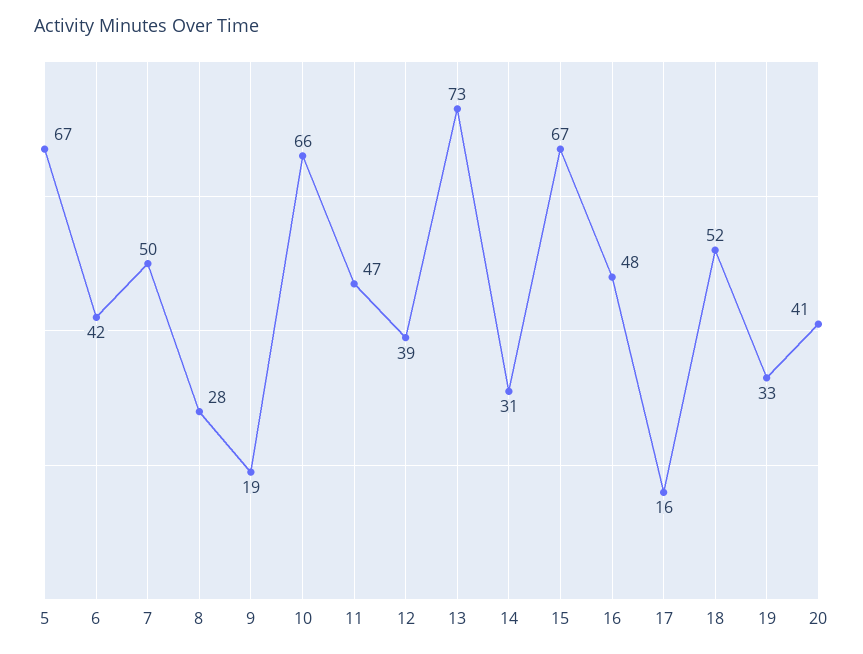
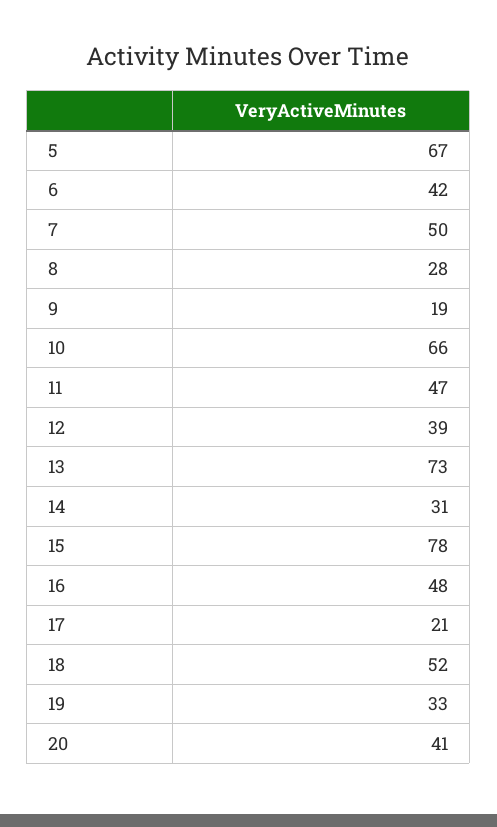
15: 67 -> 78
17: 16 -> 21

